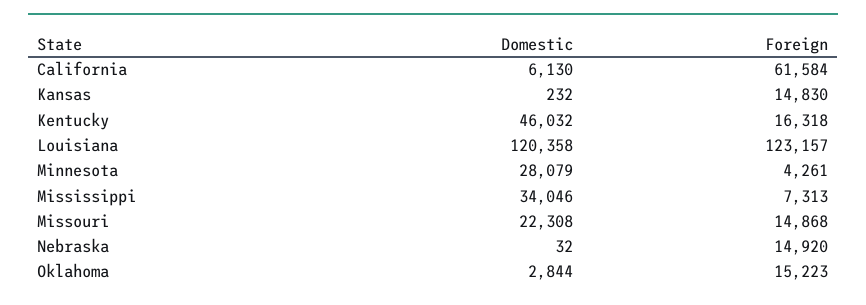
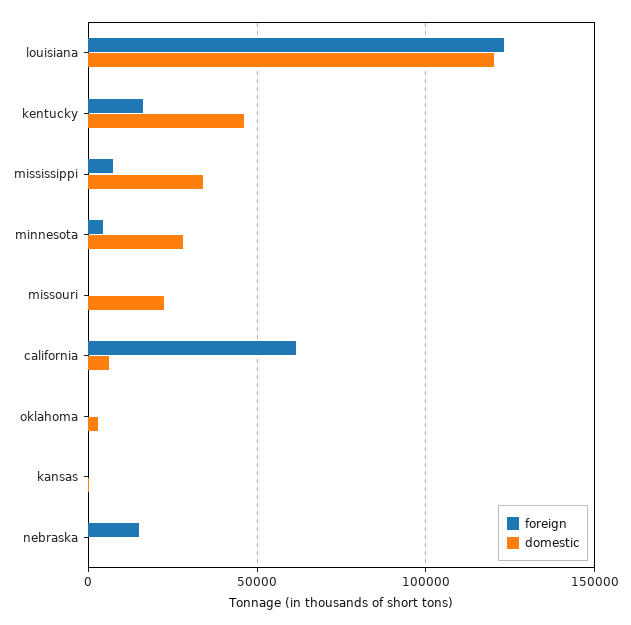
Foreign, Kansas: 14830 -> 0
Foreign, Missouri: 14868 -> 0
Foreign, Oklahoma: 15223 -> 0

